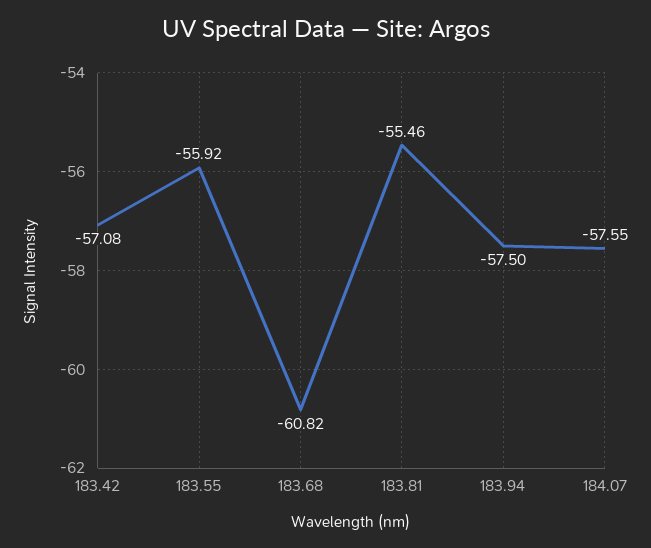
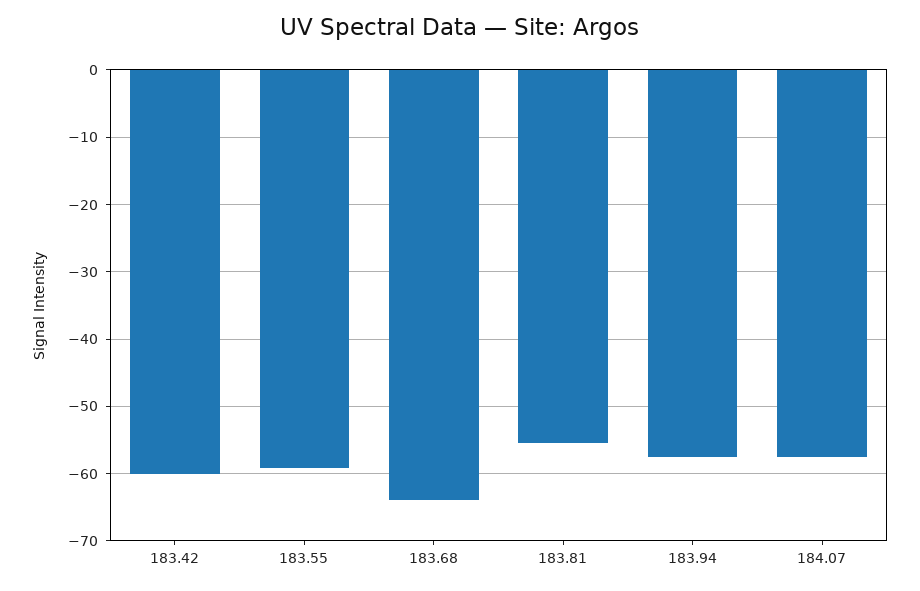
183.42: -57.08 -> -60
183.55: -55.92 -> -59
183.68: -60.82 -> -64

